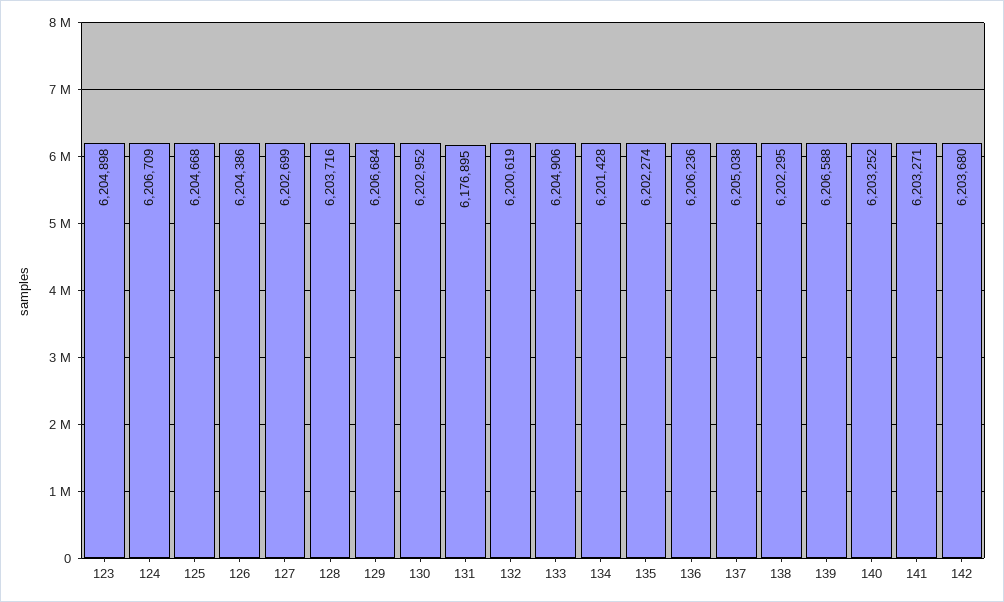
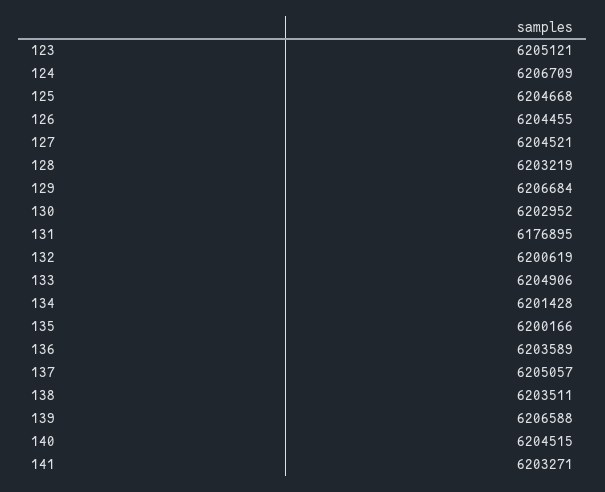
123: 6204898 -> 6205121
126: 6204386 -> 6204455
127: 6202699 -> 6204521
128: 6203716 -> 6203219
135: 6202274 -> 6200166
136: 6206236 -> 6203589
137: 6205038 -> 6205057
138: 6202295 -> 6203511
140: 6203252 -> 6204515
142: 6203680 -> none

